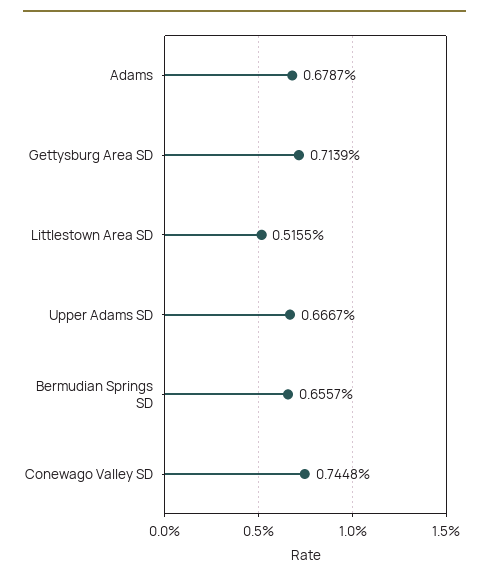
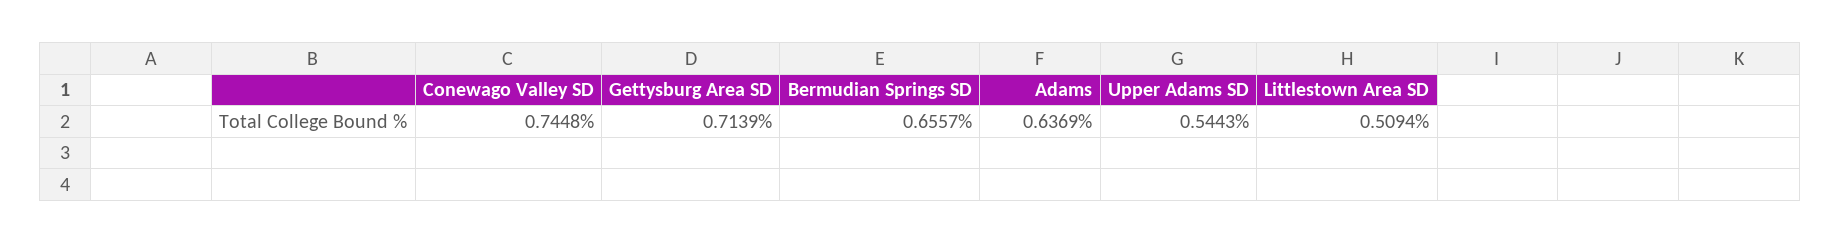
Adams: 0.6787 -> 0.6369
Littlestown Area SD: 0.5155 -> 0.5094
Upper Adams SD: 0.6667 -> 0.5443

